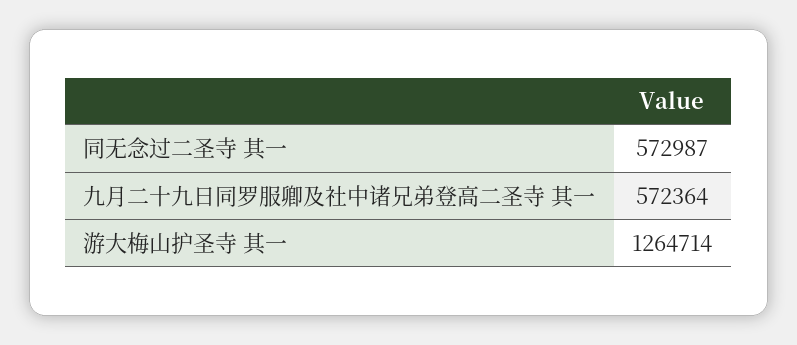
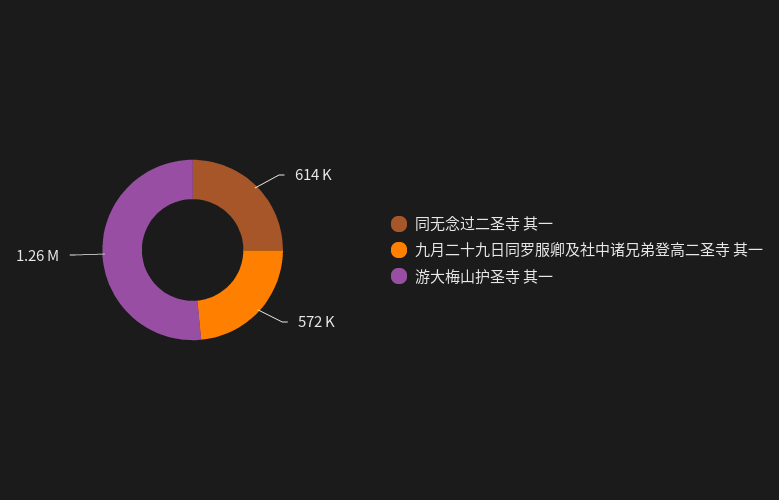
同无念过二圣寺 其一: 572987 -> 614000

